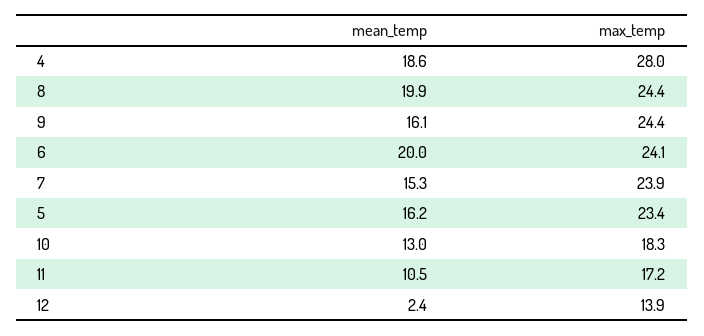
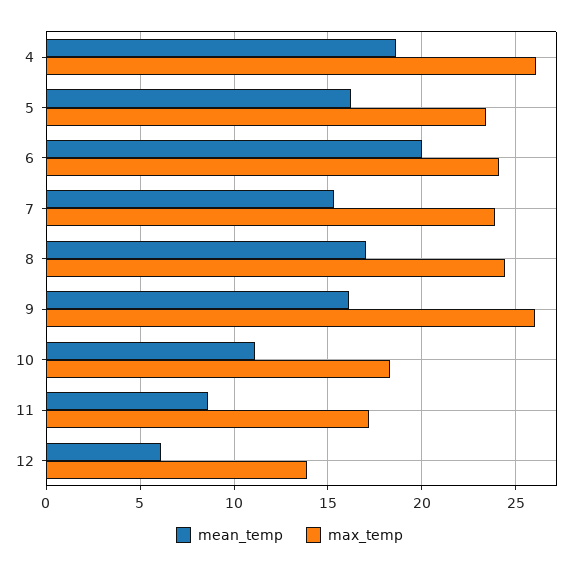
max_temp, 4: 28 -> 26
mean_temp, 8: 19.9 -> 17
max_temp, 9: 24.4 -> 26
mean_temp, 10: 13 -> 11
mean_temp, 11: 10.5 -> 8.5
mean_temp, 12: 2.4 -> 6

